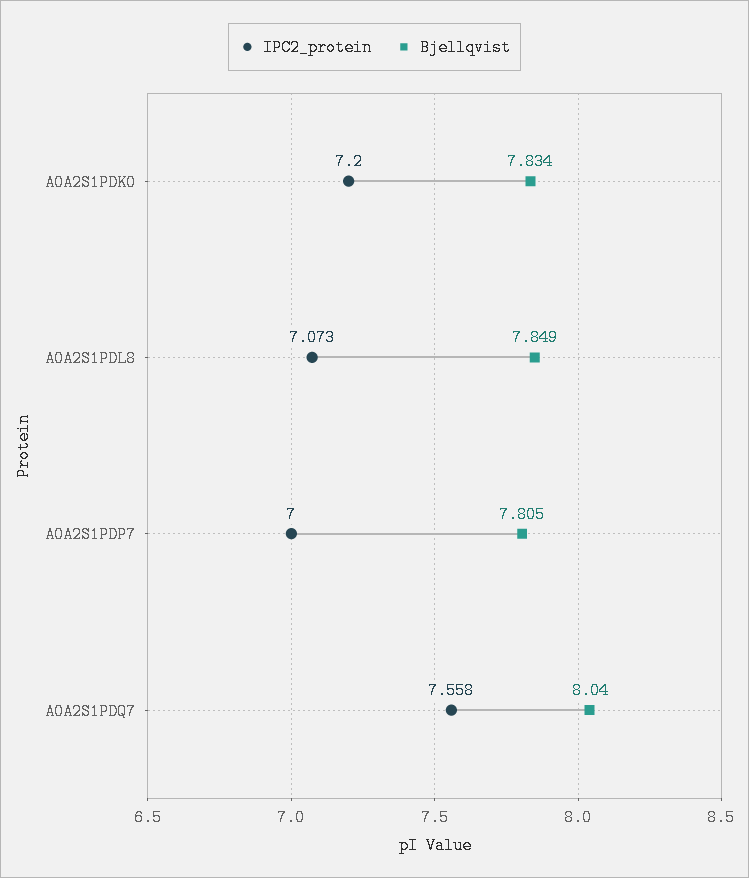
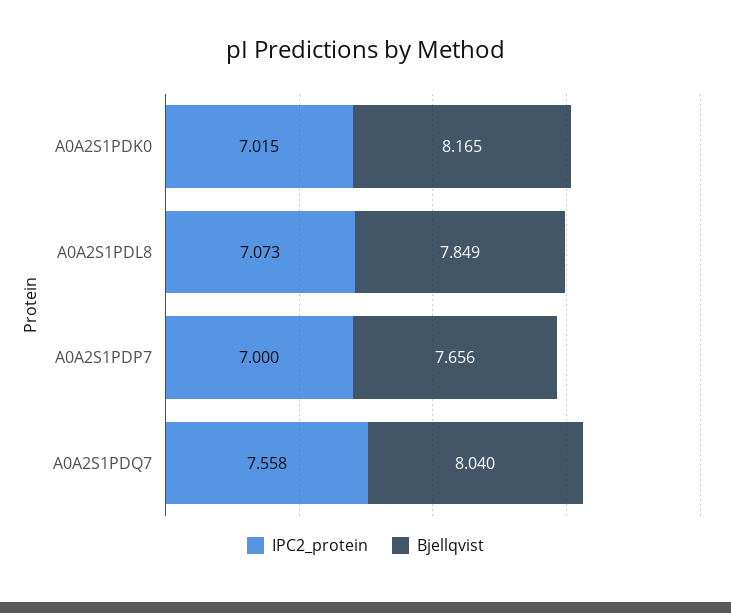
IPC2_protein, A0A2S1PDK0: 7.2 -> 7.015
Bjellqvist, A0A2S1PDK0: 7.834 -> 8.165
Bjellqvist, A0A2S1PDP7: 7.805 -> 7.656

